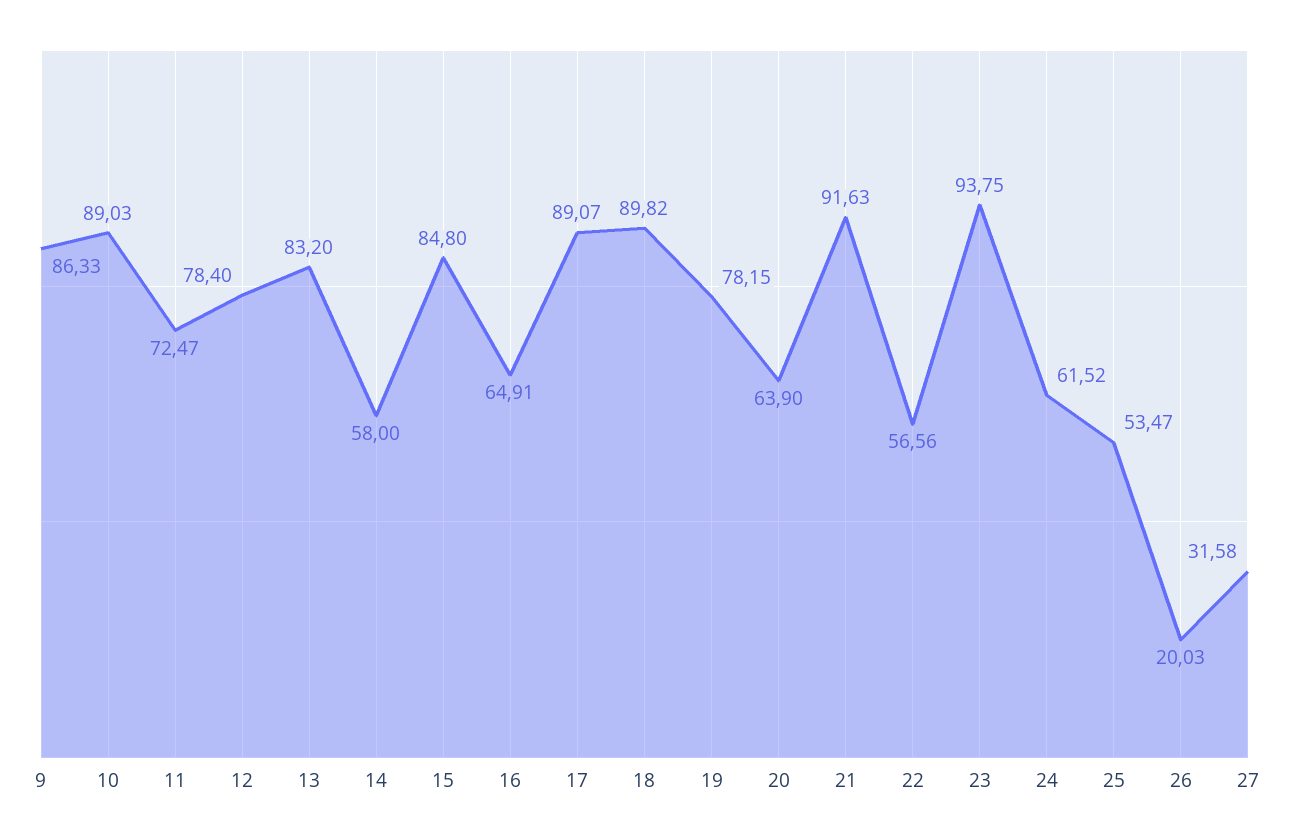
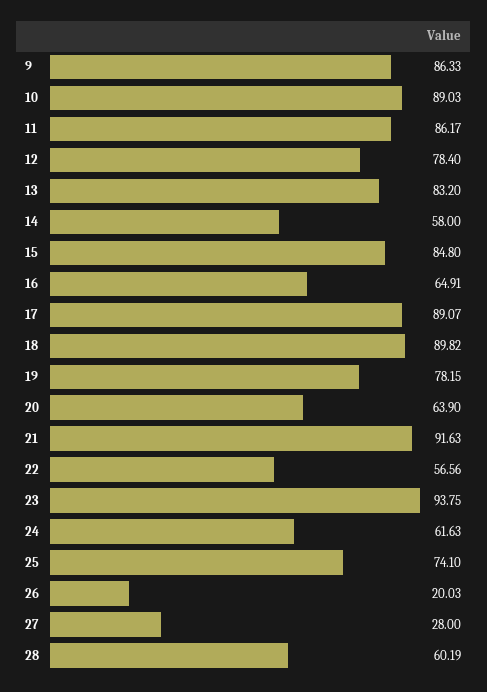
11: 72.47 -> 86.17
24: 61.52 -> 61.63
25: 53.47 -> 74.1
27: 31.58 -> 28
28: none -> 60.19

